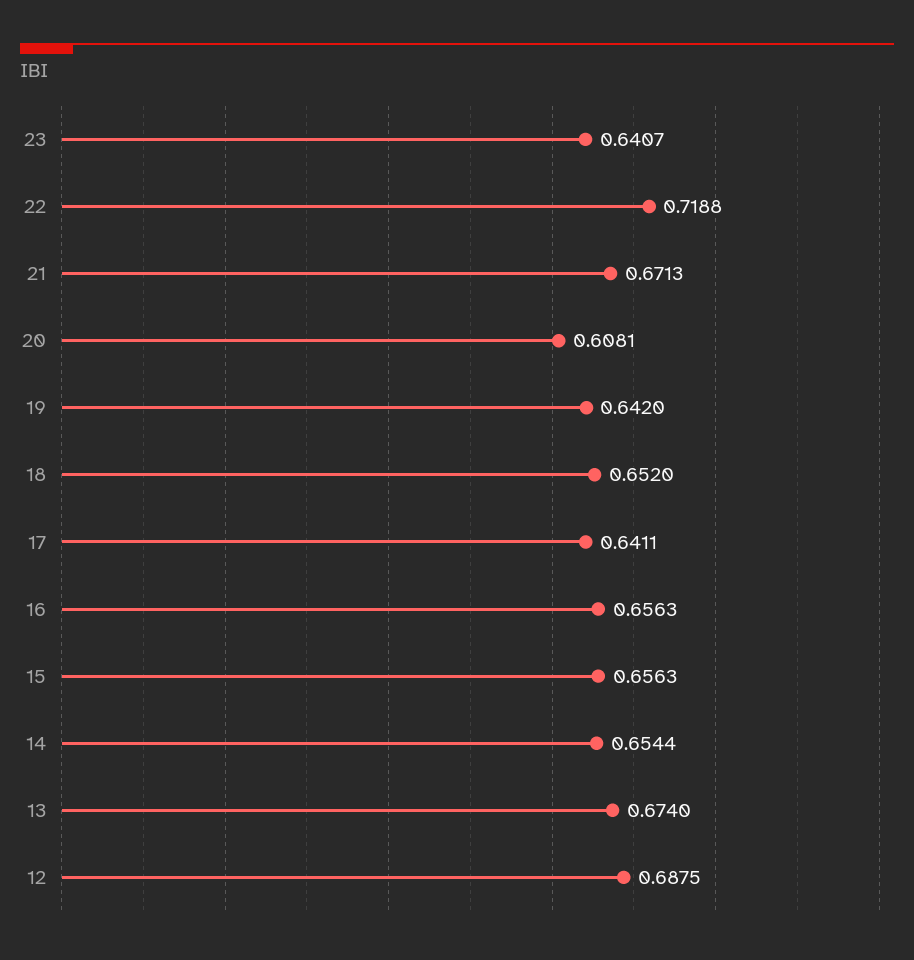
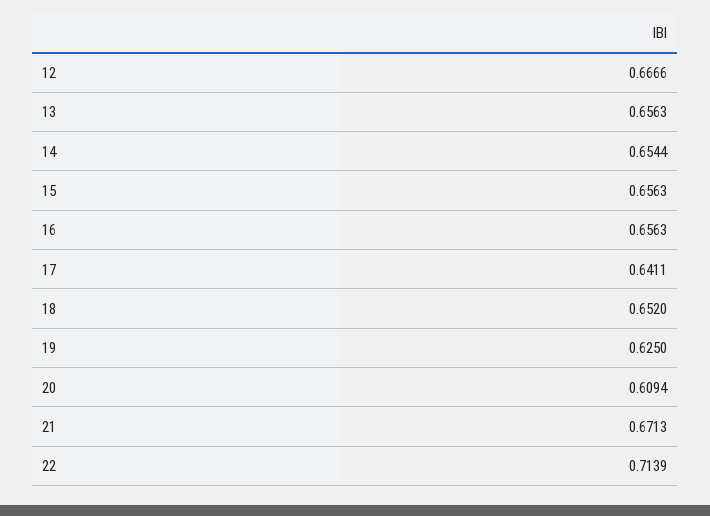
23: 0.6407 -> none
22: 0.7188 -> 0.7139
20: 0.6081 -> 0.6094
19: 0.642 -> 0.625
13: 0.674 -> 0.6563
12: 0.6875 -> 0.6666

